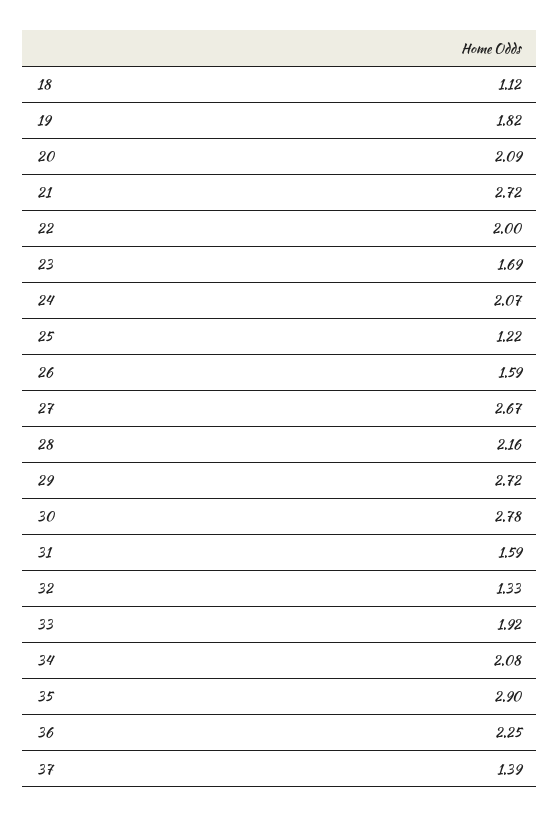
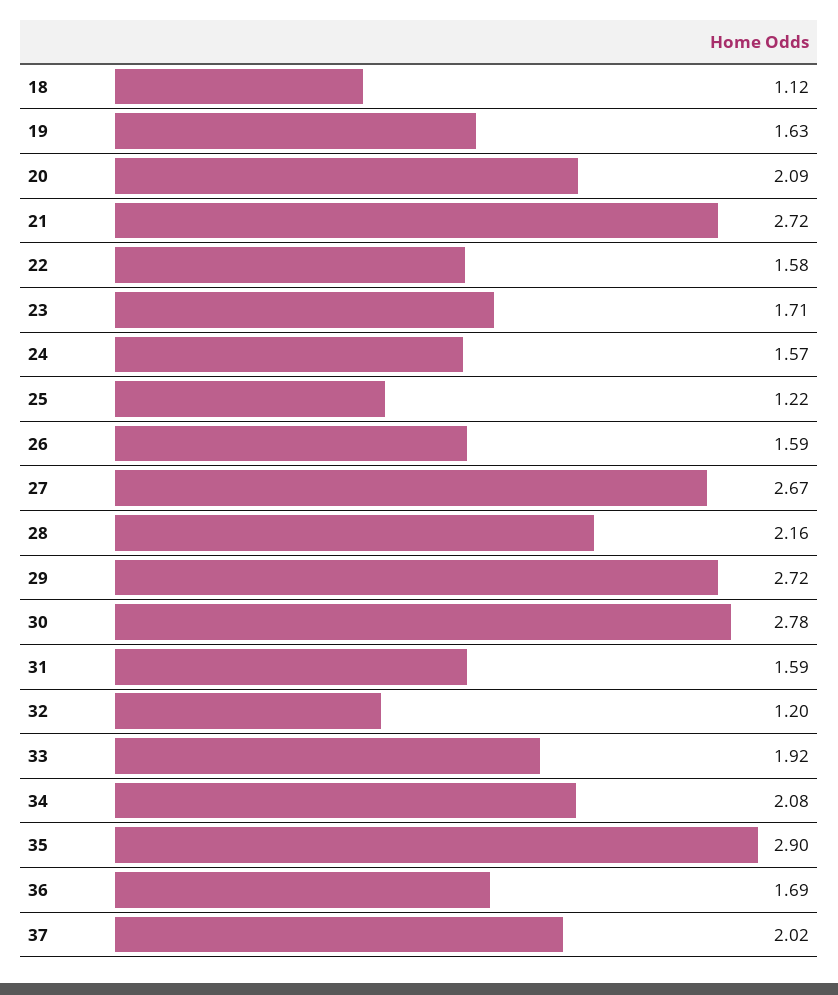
19: 1.82 -> 1.63
22: 2 -> 1.58
23: 1.69 -> 1.71
24: 2.07 -> 1.57
32: 1.33 -> 1.2
36: 2.25 -> 1.69
37: 1.39 -> 2.02

